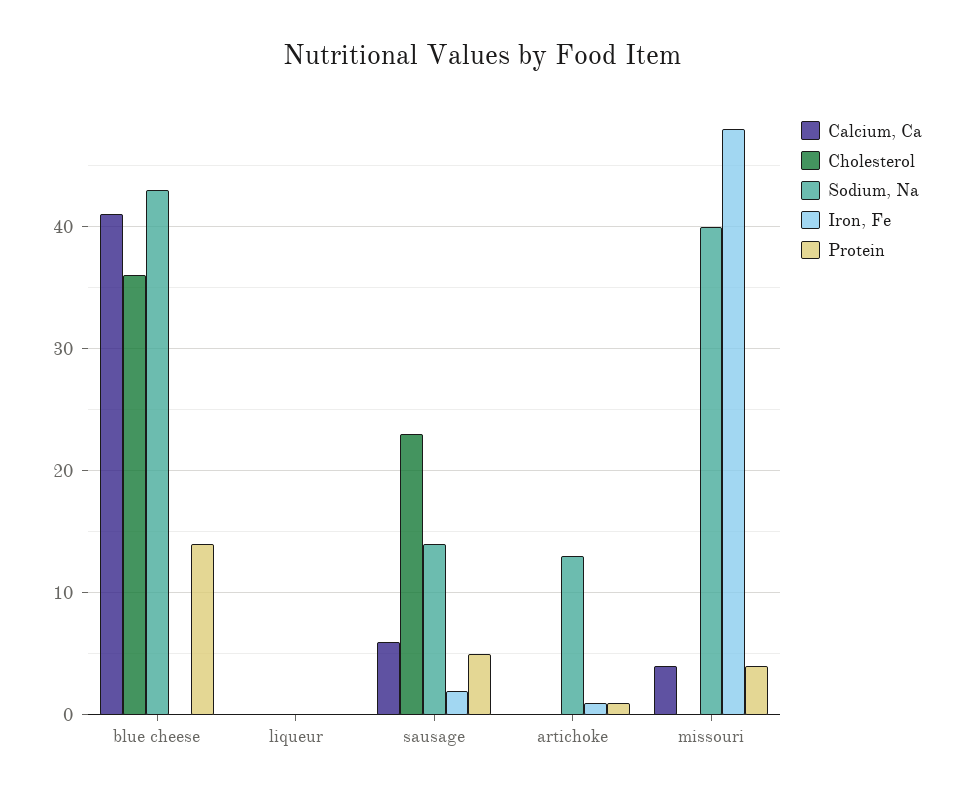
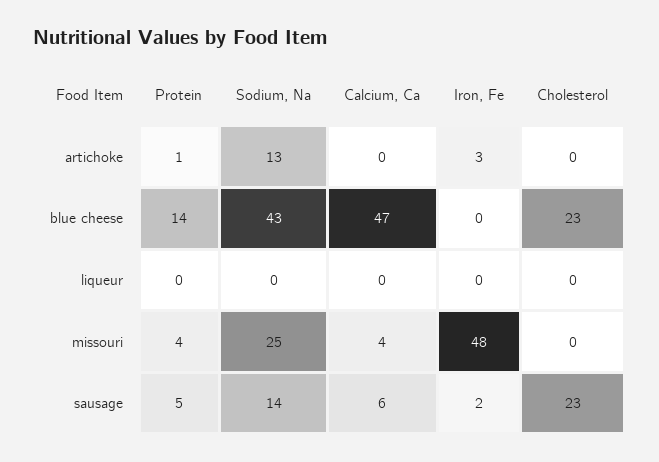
Calcium, Ca, blue cheese: 41 -> 47
Cholesterol, blue cheese: 36 -> 23
Iron, Fe, artichoke: 1 -> 3
Sodium, Na, missouri: 40 -> 25

